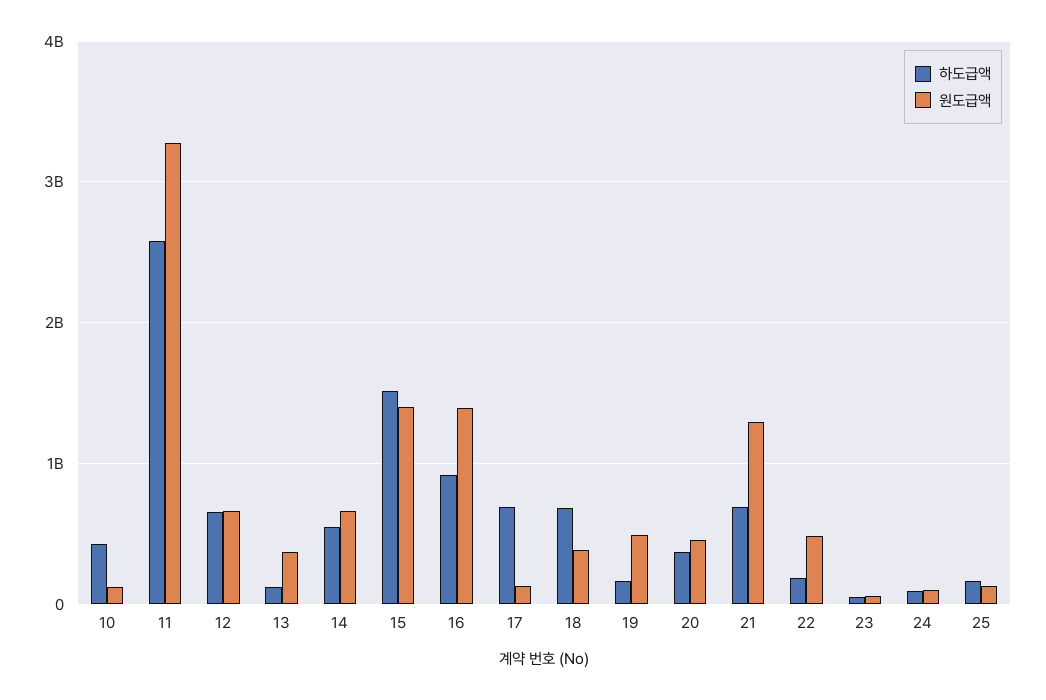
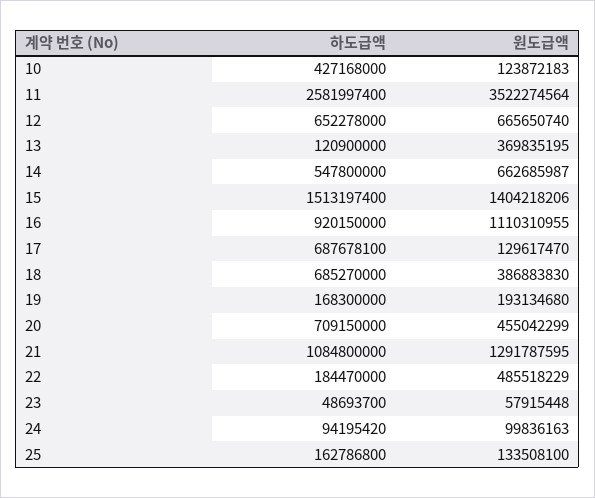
원도급액, 11: 3300000000 -> 3522274564
원도급액, 16: 1400000000 -> 1110310955
원도급액, 19: 500000000 -> 193134680
하도급액, 20: 400000000 -> 709150000
하도급액, 21: 700000000 -> 1084800000

